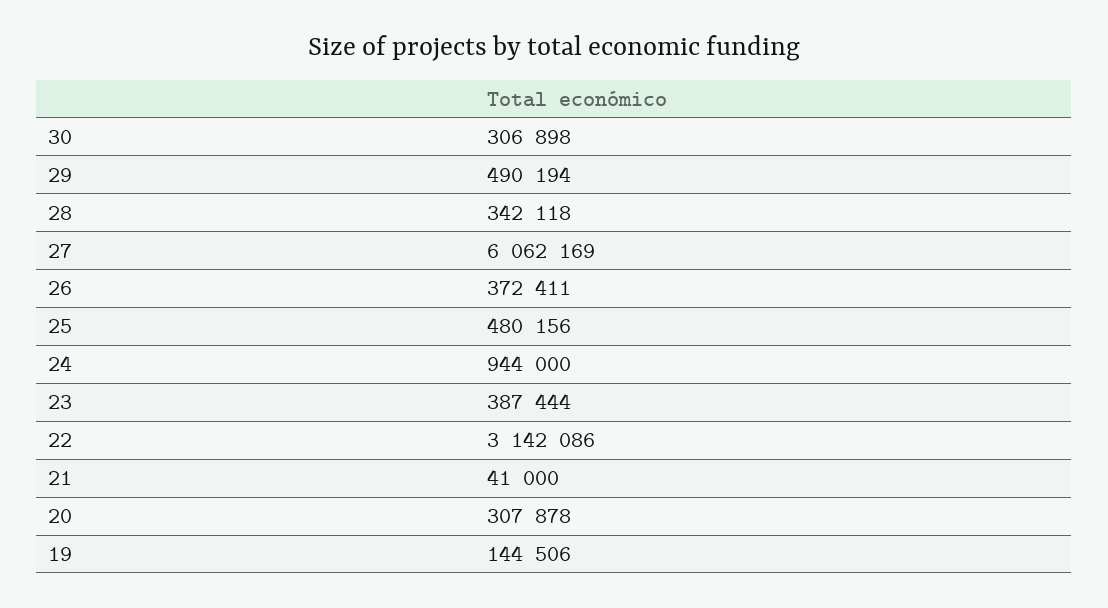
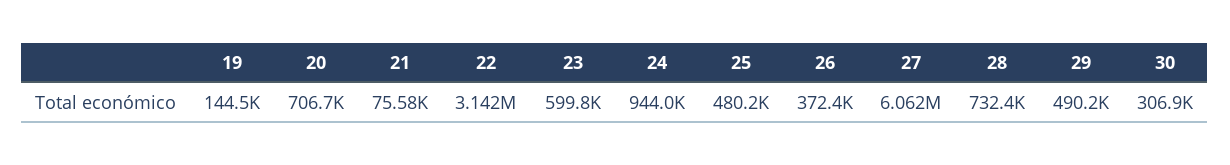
28: 342118 -> 732400
23: 387444 -> 599800
21: 41000 -> 75580
20: 307878 -> 706700

